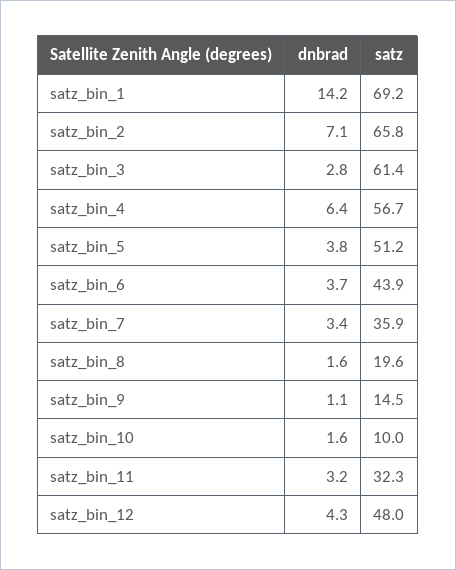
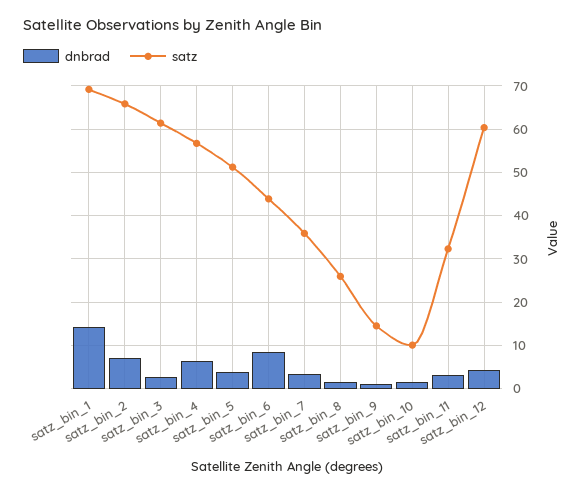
dnbrad, satz_bin_6: 3.7 -> 8
satz, satz_bin_8: 19.6 -> 26
satz, satz_bin_12: 48 -> 60

